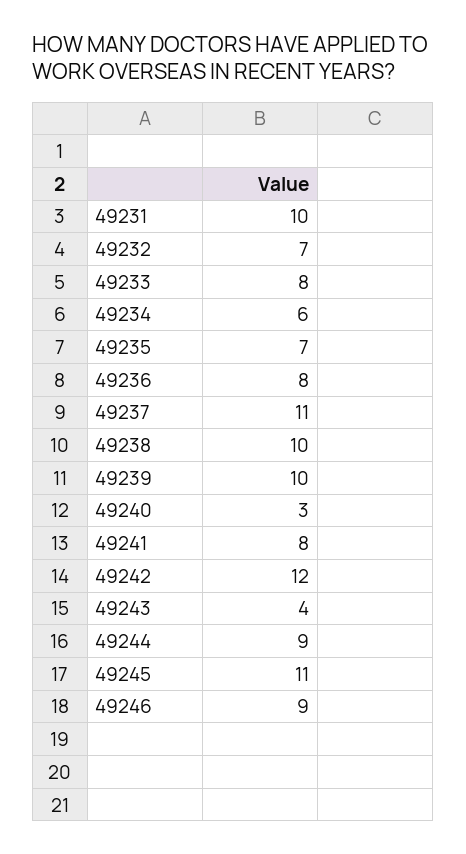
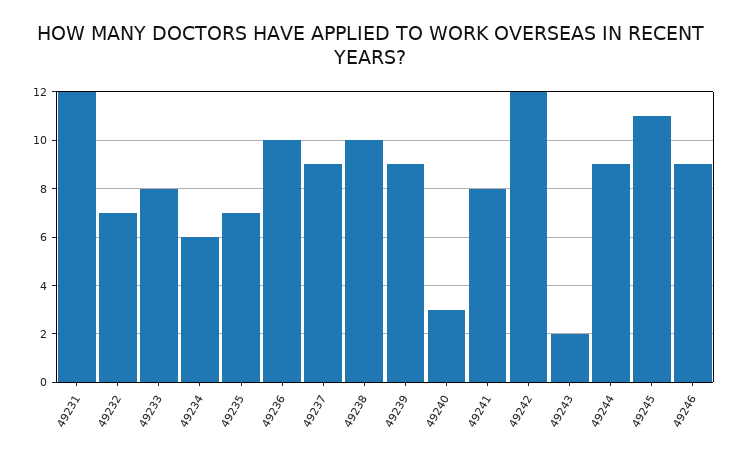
49231: 10 -> 12
49236: 8 -> 10
49237: 11 -> 9
49239: 10 -> 9
49243: 4 -> 2

